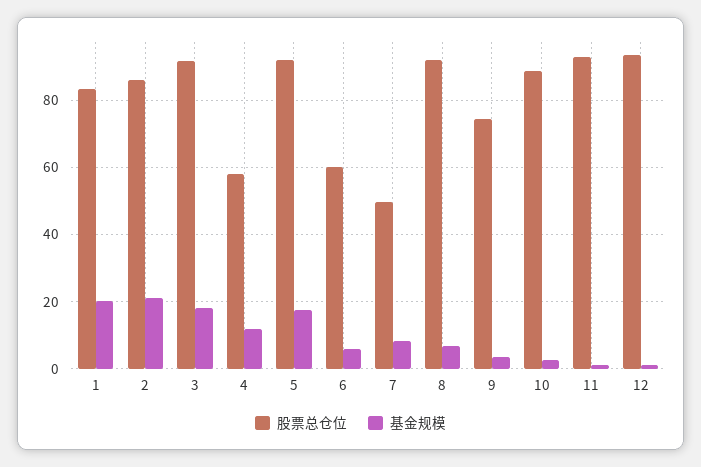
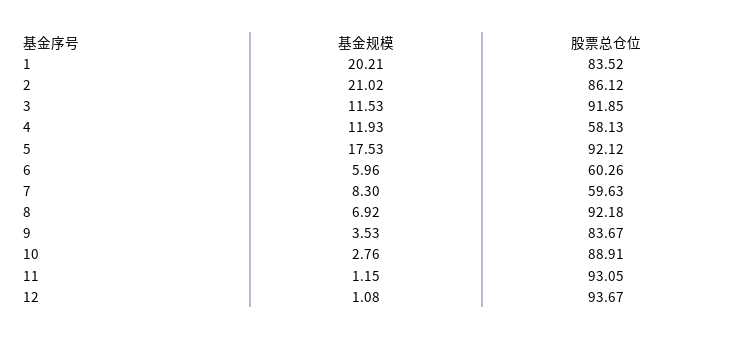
基金规模, 3: 18 -> 11.53
股票总仓位, 7: 50 -> 59.63
股票总仓位, 9: 74 -> 83.67

